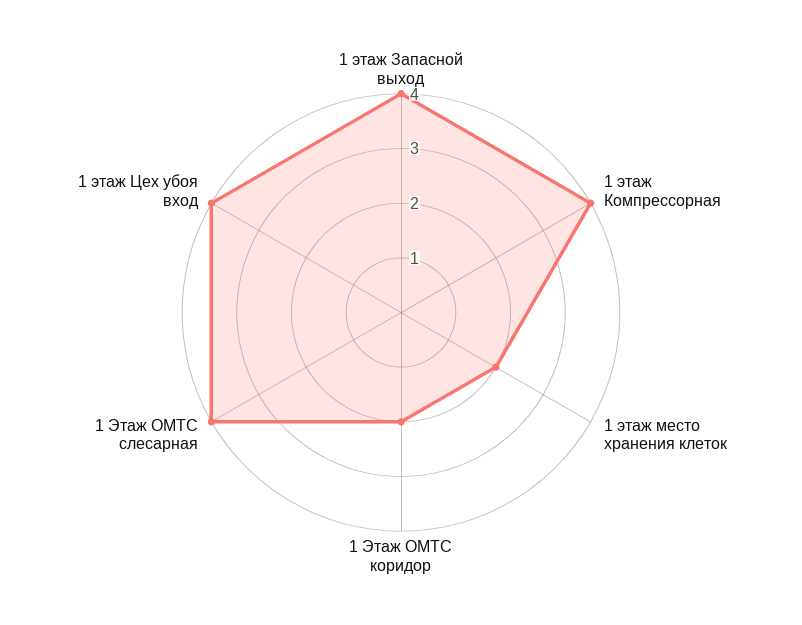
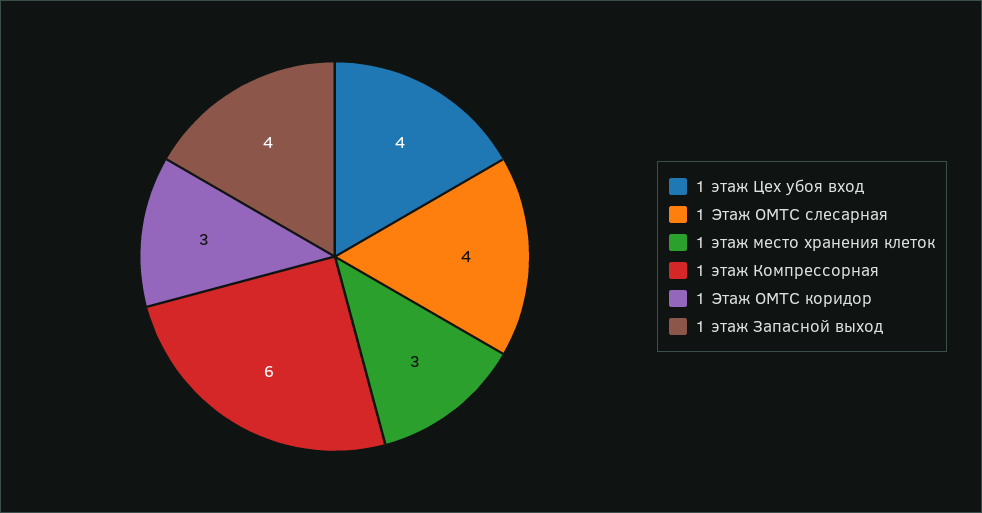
1 этаж Компрессорная: 4 -> 6
1 этаж место хранения клеток: 2 -> 3
1 Этаж ОМТС коридор: 2 -> 3

